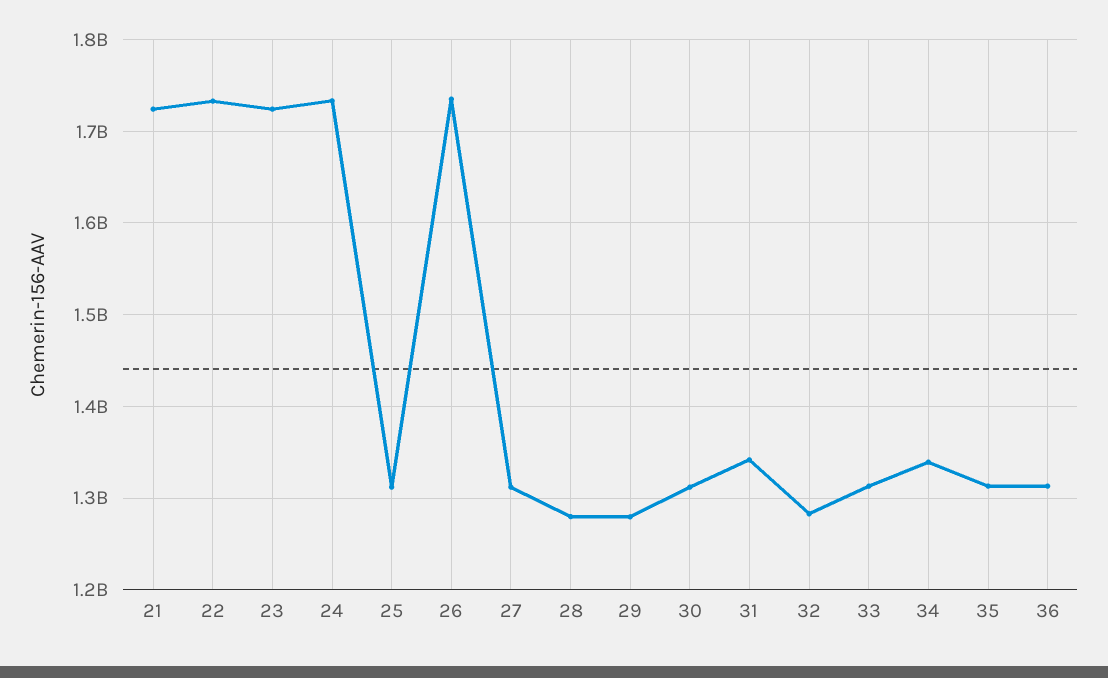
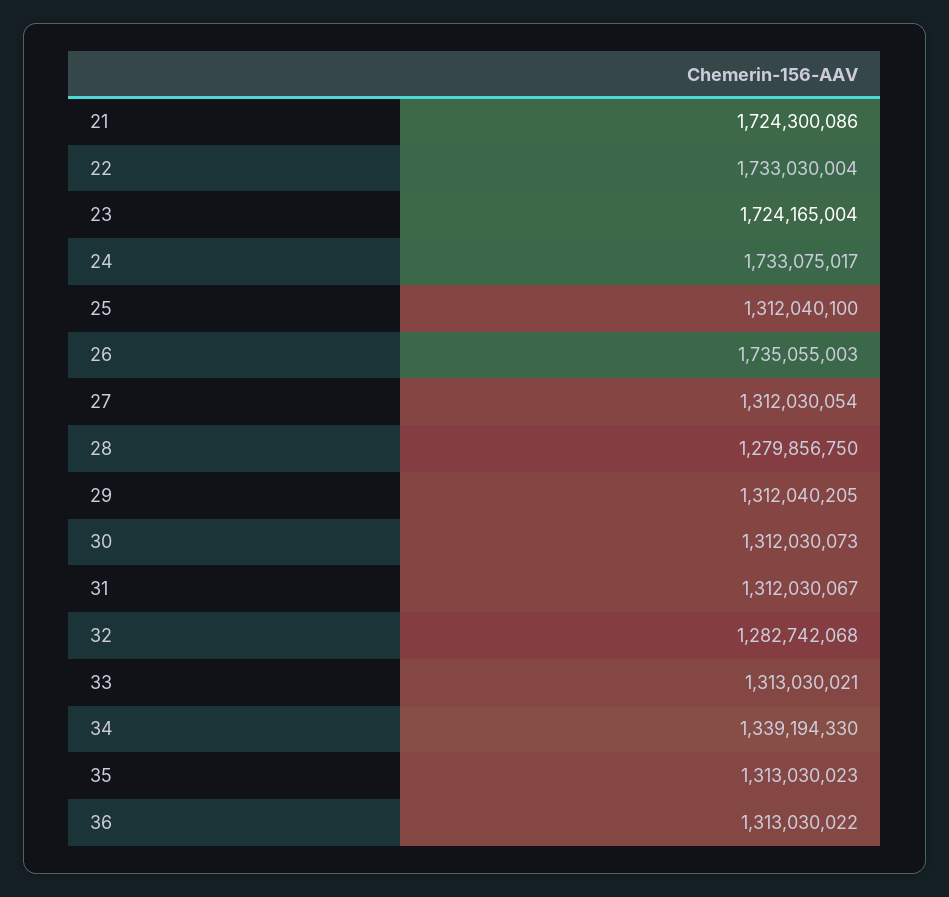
29: 1280000000 -> 1312040205
31: 1340000000 -> 1312030067

